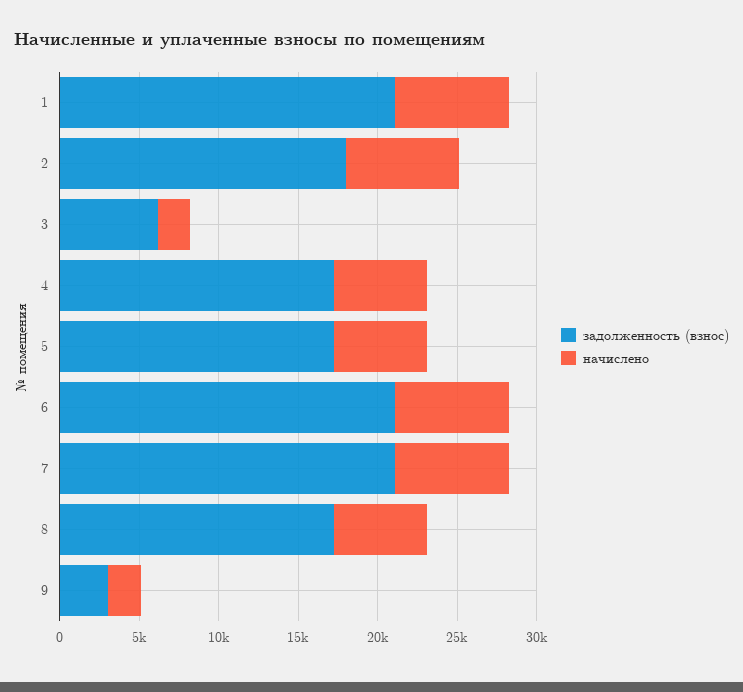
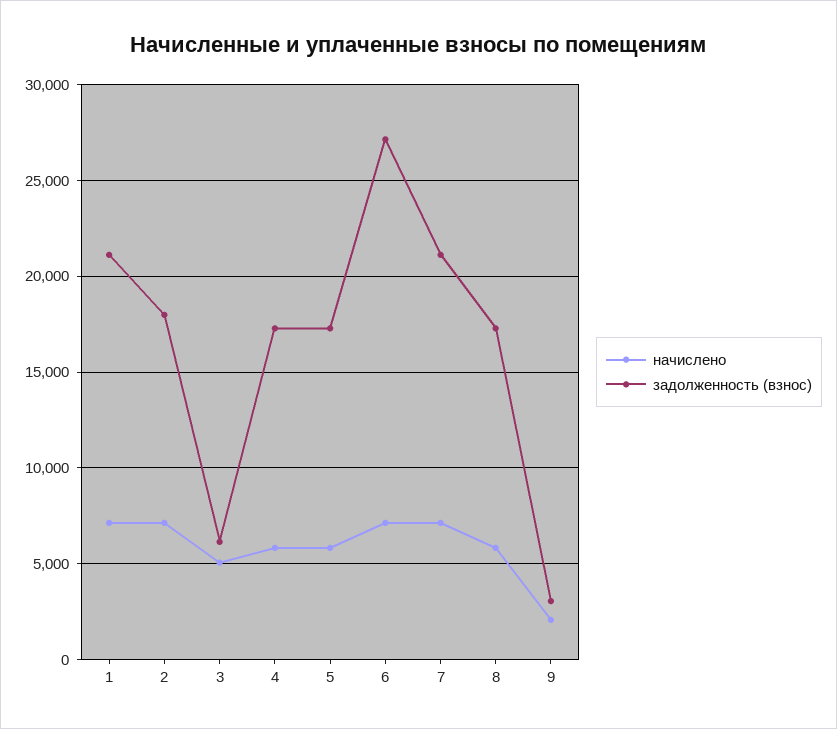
начислено, 3: 2000 -> 5000
задолженность (взнос), 6: 21000 -> 27000

